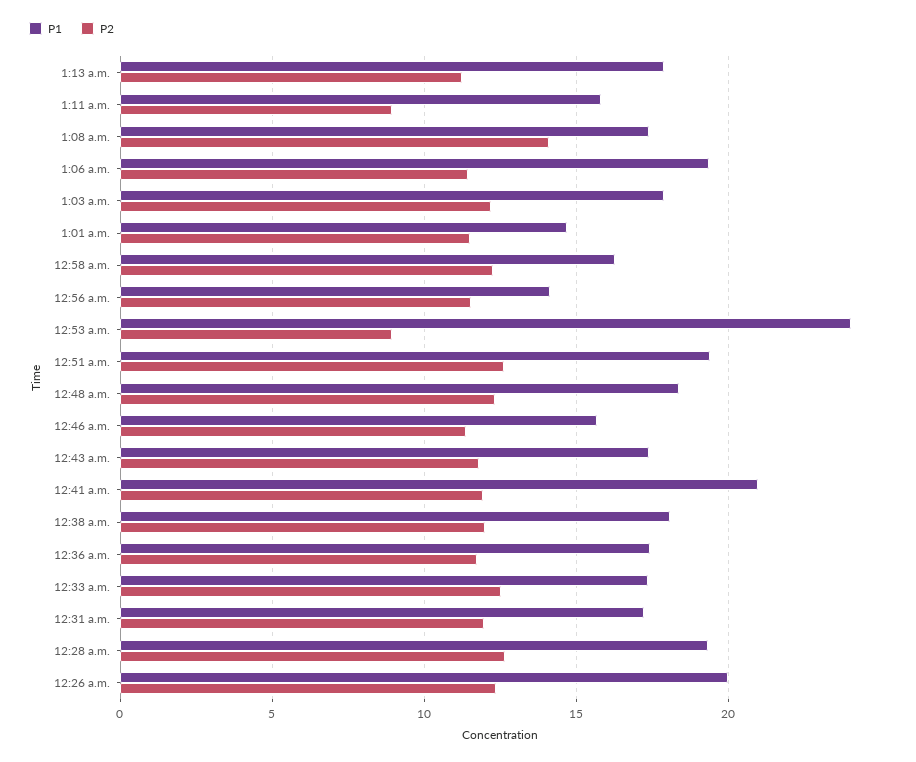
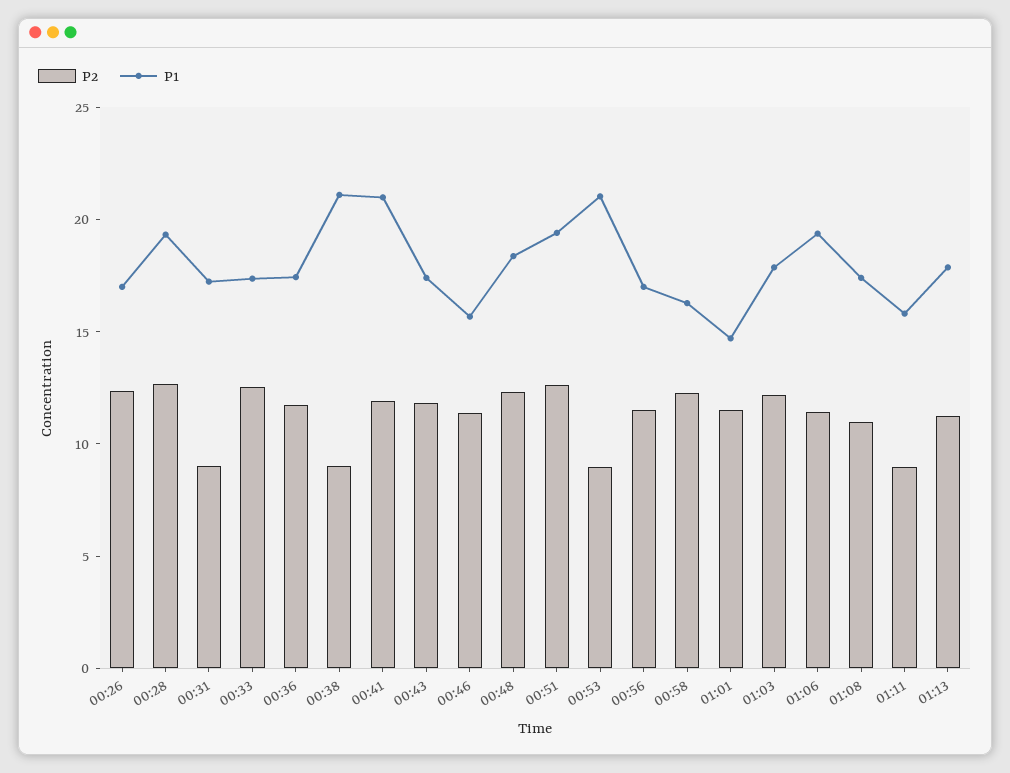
P2, 1:08 a.m.: 14 -> 11
P1, 12:56 a.m.: 14 -> 17
P1, 12:53 a.m.: 24 -> 21
P1, 12:38 a.m.: 18 -> 21
P2, 12:38 a.m.: 12 -> 9
P2, 12:31 a.m.: 12 -> 9
P1, 12:26 a.m.: 20 -> 17

